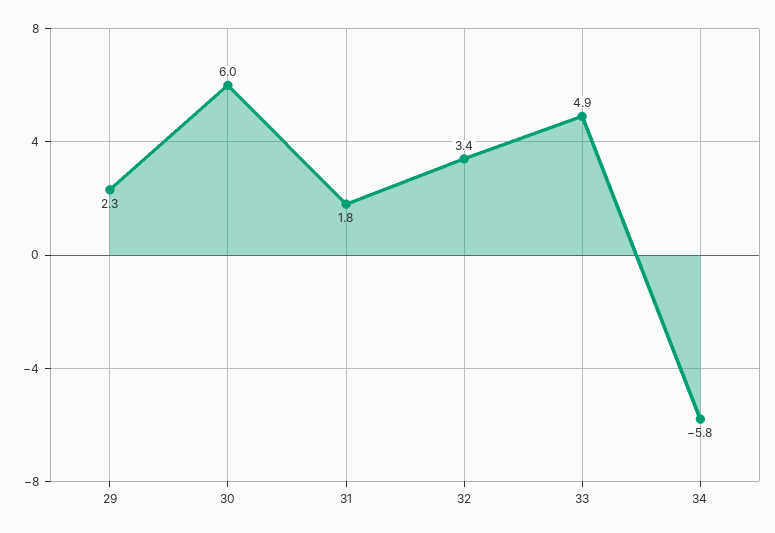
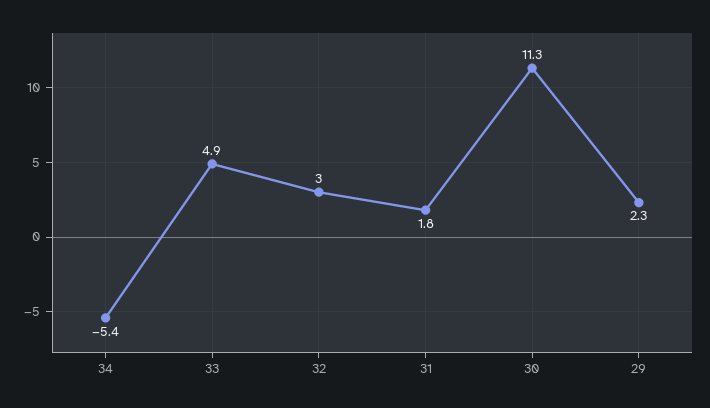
30: 6 -> 11.3
32: 3.4 -> 3
34: -5.8 -> -5.4

